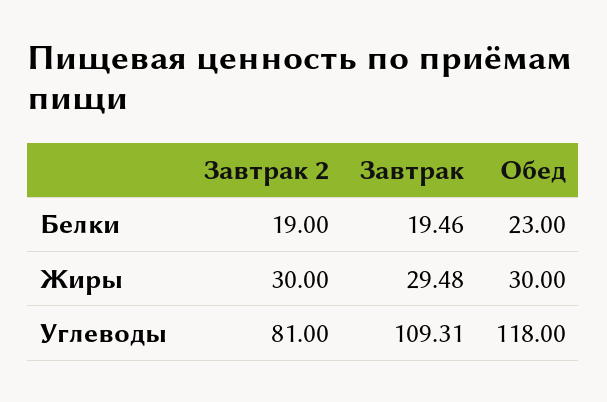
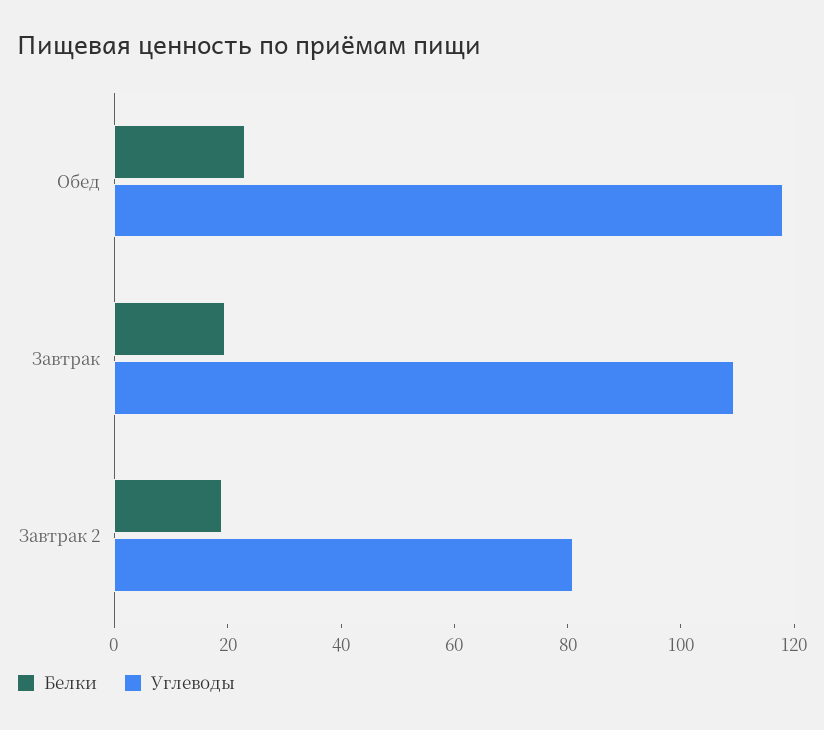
Жиры, Завтрак 2: 30 -> none
Жиры, Завтрак: 29.48 -> none
Жиры, Обед: 30 -> none

